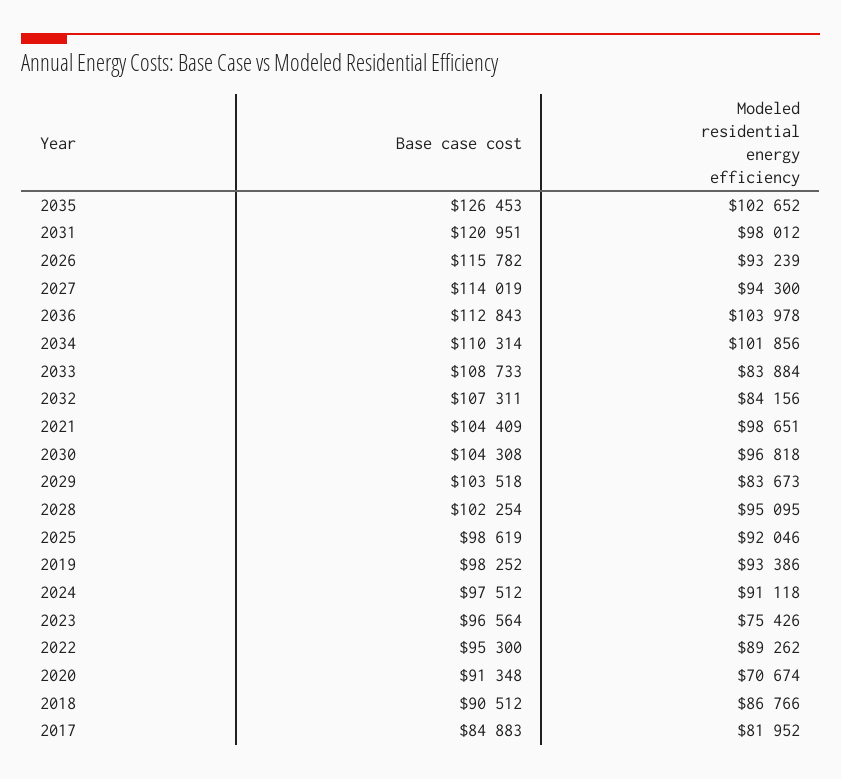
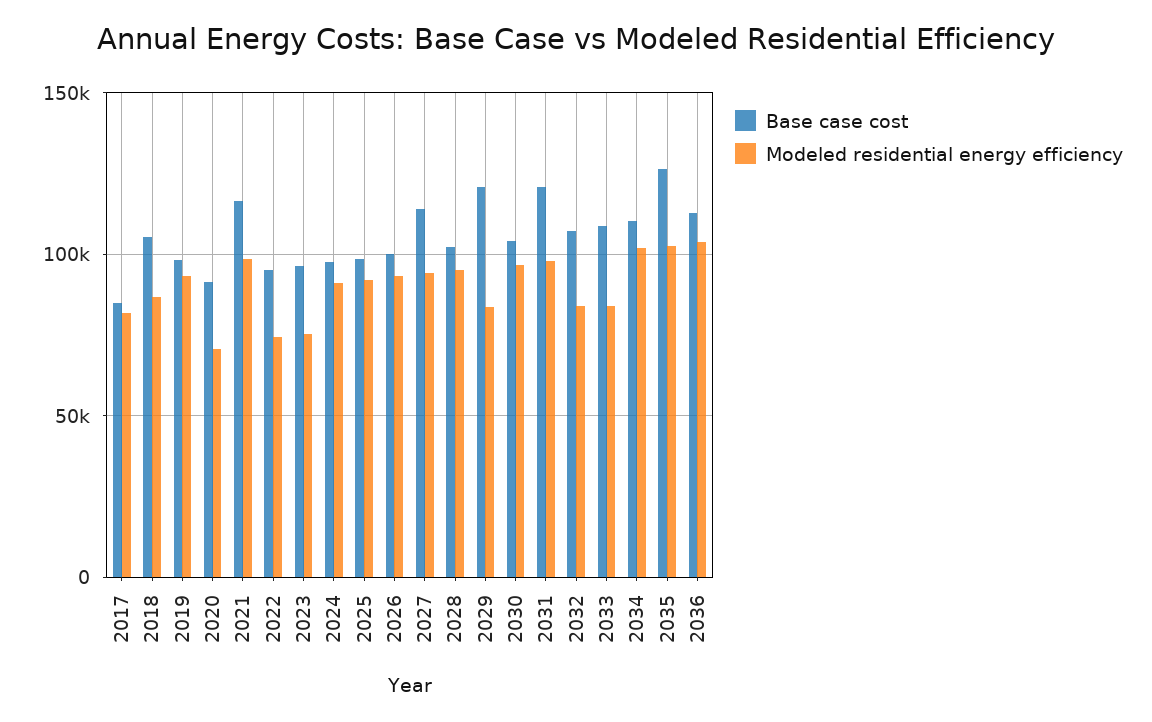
Base case cost, 2026: 115782 -> 100000
Base case cost, 2021: 104409 -> 115000
Base case cost, 2029: 103518 -> 120000
Modeled residential energy efficiency, 2022: 89262 -> 75000
Base case cost, 2018: 90512 -> 105000

